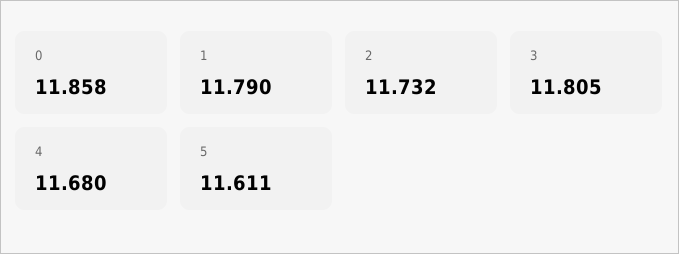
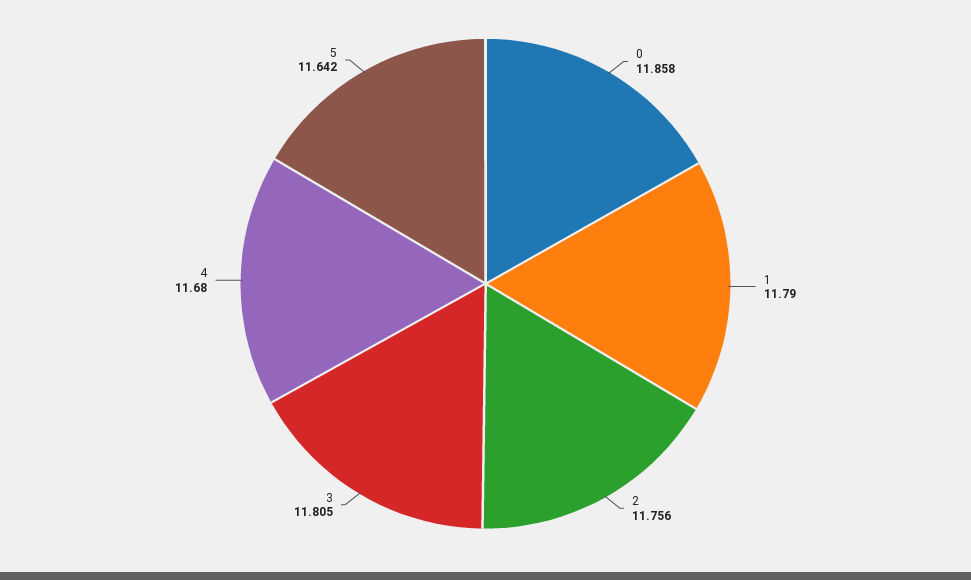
2: 11.732 -> 11.756
5: 11.611 -> 11.642

